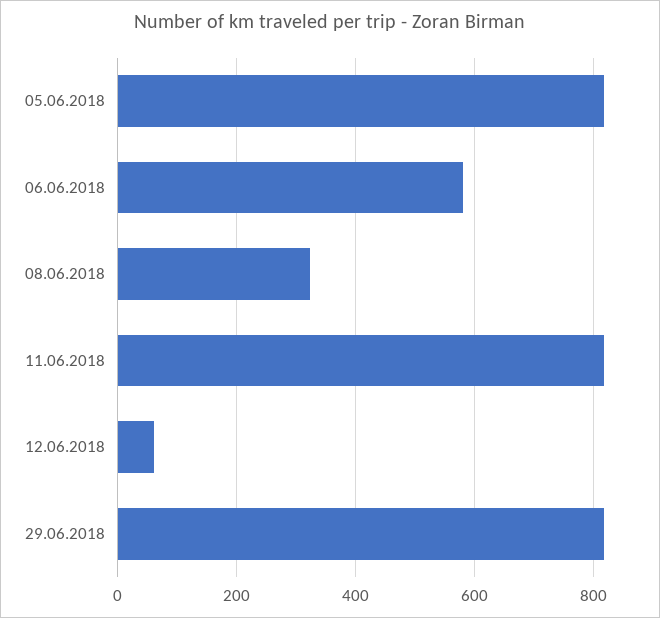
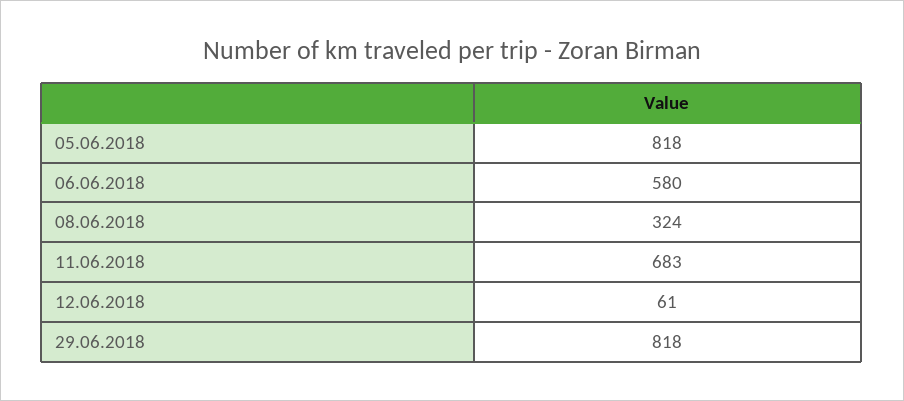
11.06.2018: 820 -> 683

